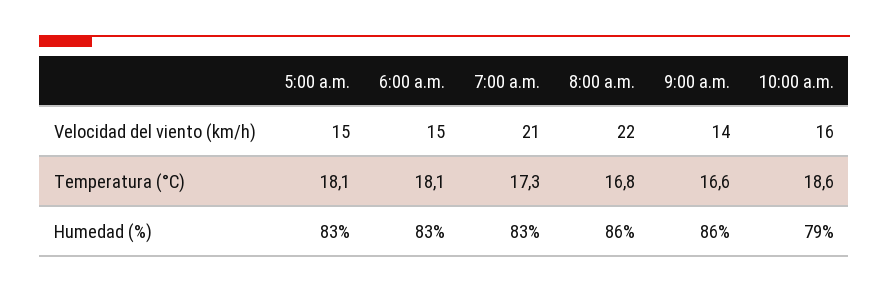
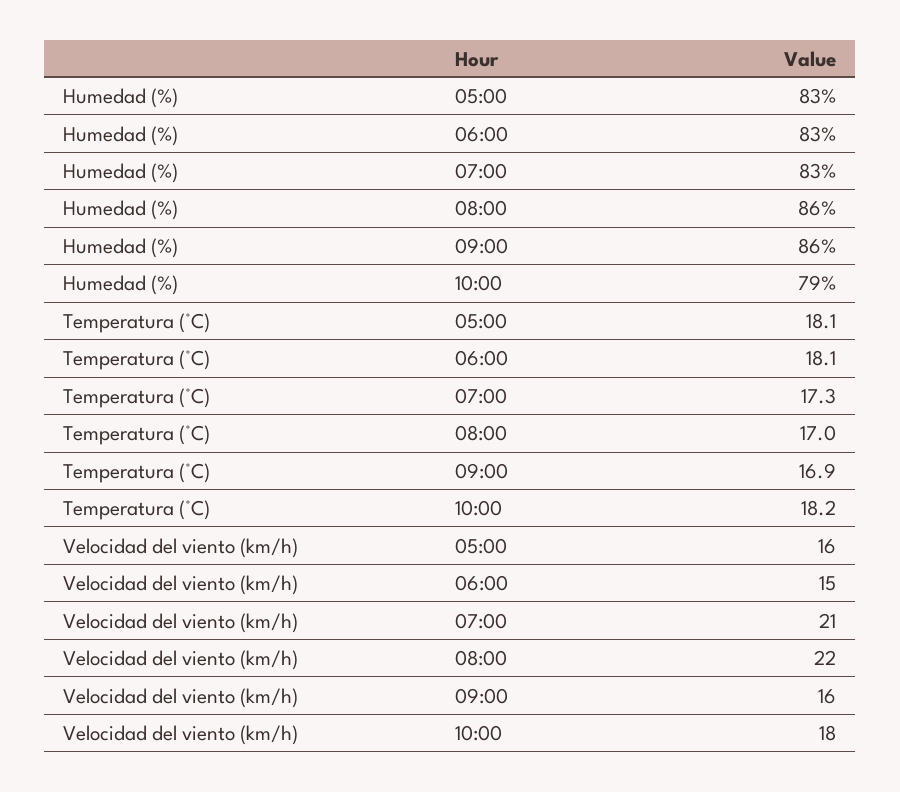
5:00 a.m., Velocidad del viento (km/h): 15 -> 16
9:00 a.m., Velocidad del viento (km/h): 14 -> 16
10:00 a.m., Velocidad del viento (km/h): 16 -> 18
8:00 a.m., Temperatura (°C): 16.8 -> 17
9:00 a.m., Temperatura (°C): 16.6 -> 16.9
10:00 a.m., Temperatura (°C): 18.6 -> 18.2

